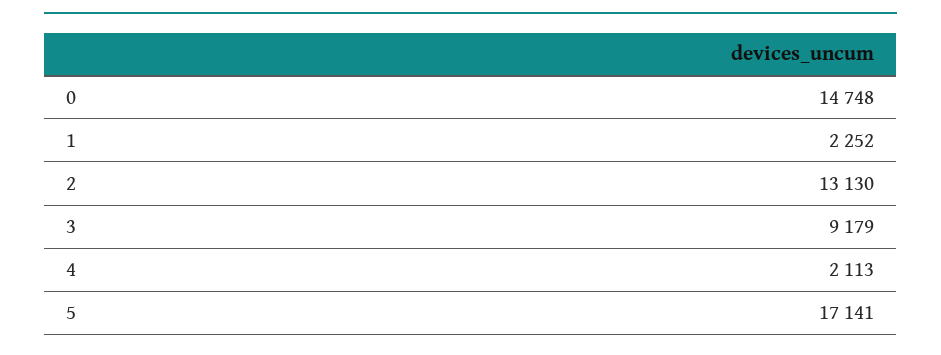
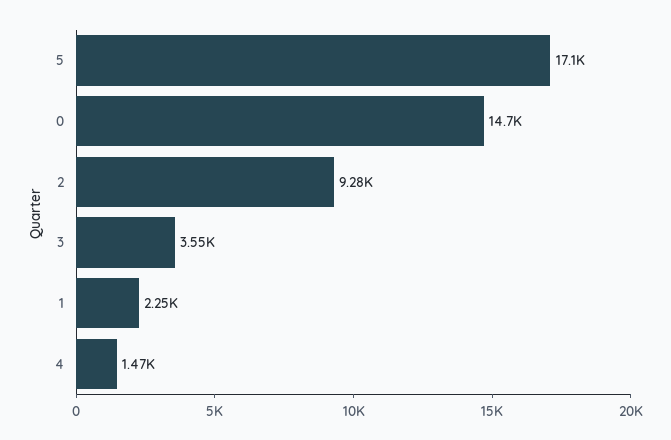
2: 13130 -> 9280
3: 9179 -> 3550
4: 2113 -> 1470

